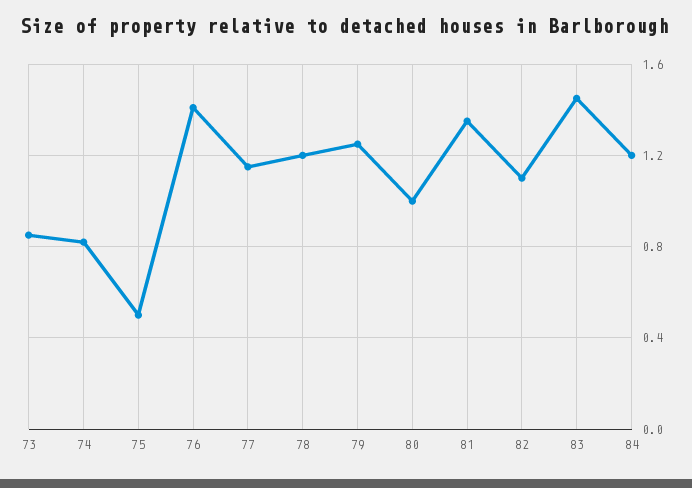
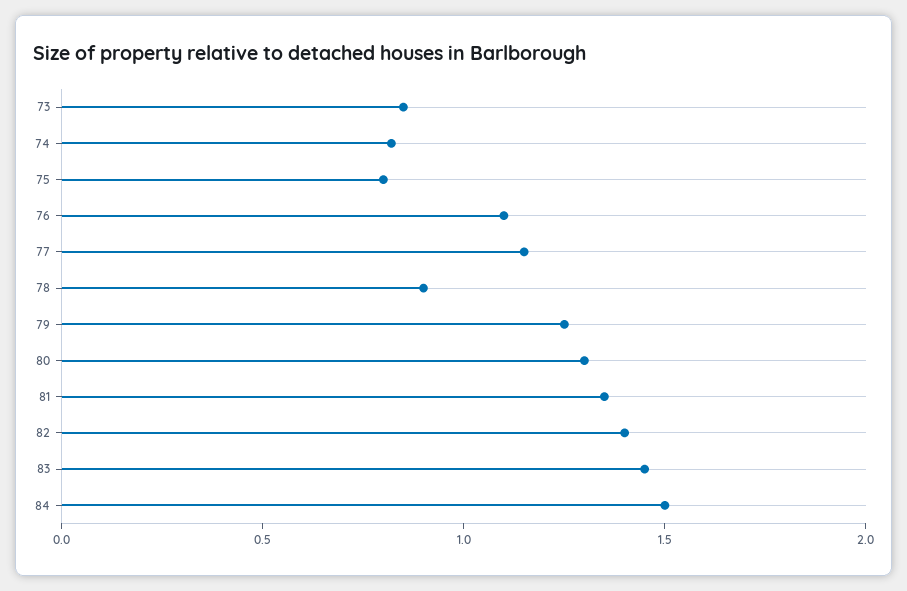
75: 0.5 -> 0.8
76: 1.4 -> 1.1
78: 1.2 -> 0.9
80: 1 -> 1.3
82: 1.1 -> 1.4
84: 1.2 -> 1.5

